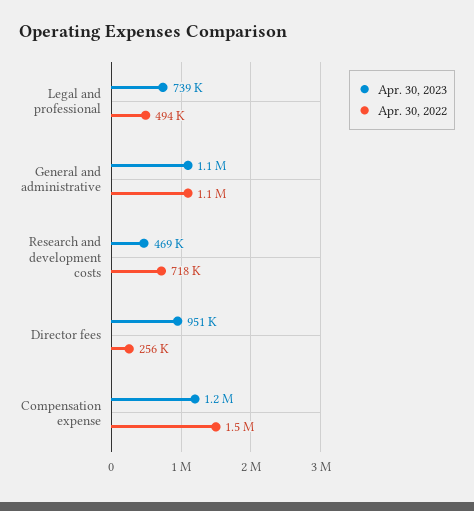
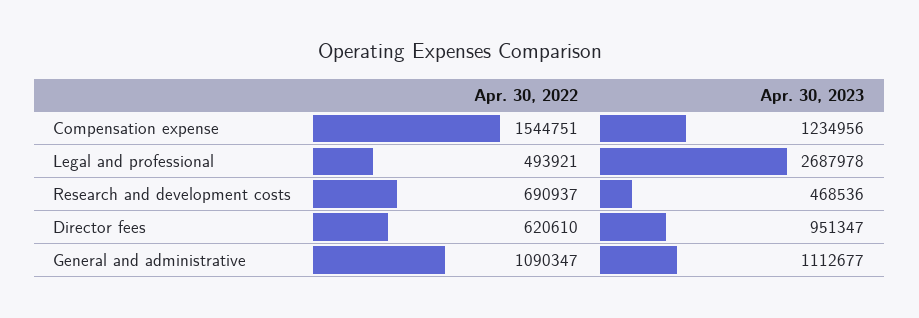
Apr. 30, 2023, Legal and professional: 739000 -> 2687978
Apr. 30, 2022, Research and development costs: 718000 -> 690937
Apr. 30, 2022, Director fees: 256000 -> 620610

